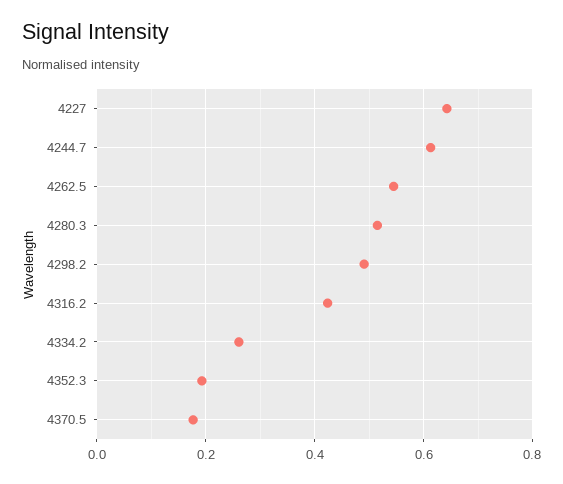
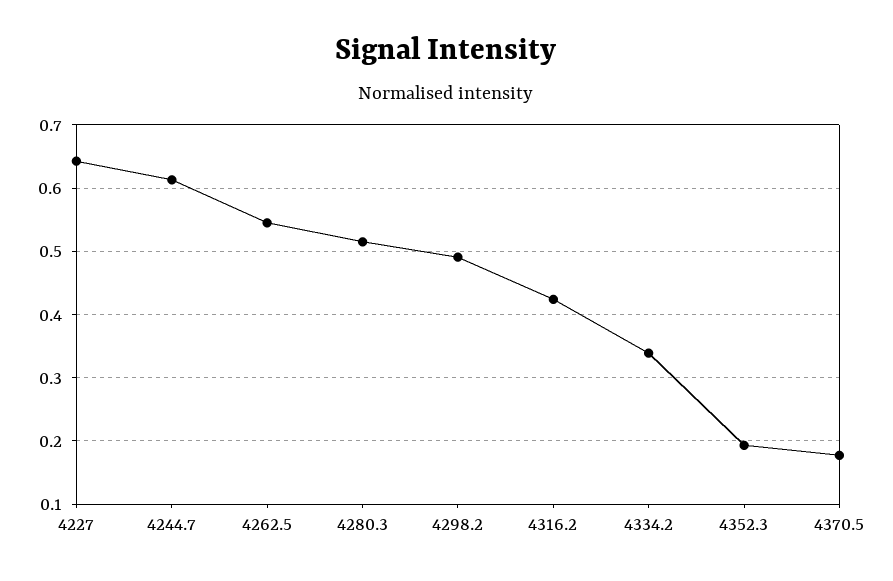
4334.2: 0.26 -> 0.34

